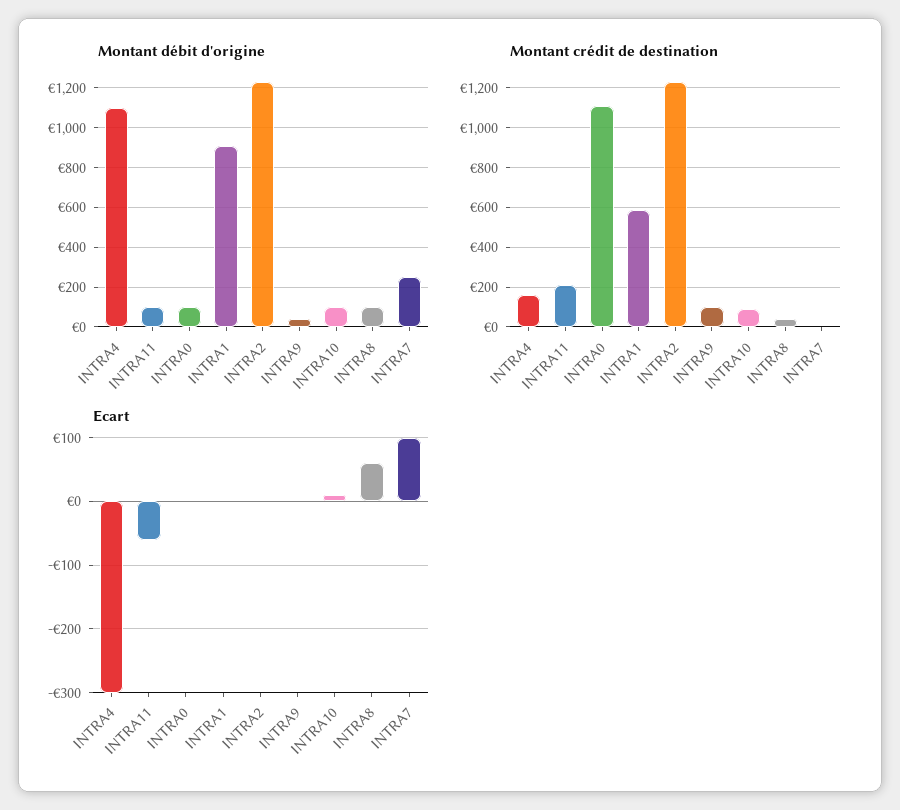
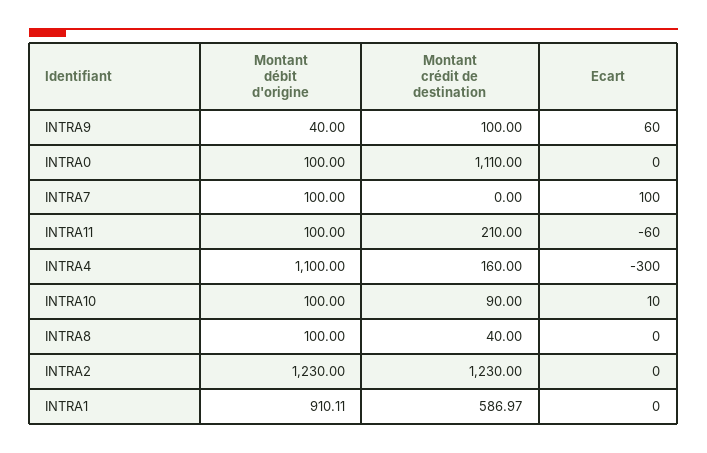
Montant débit d'origine, INTRA7: 250 -> 100
Ecart, INTRA9: 0 -> 60
Ecart, INTRA8: 60 -> 0

